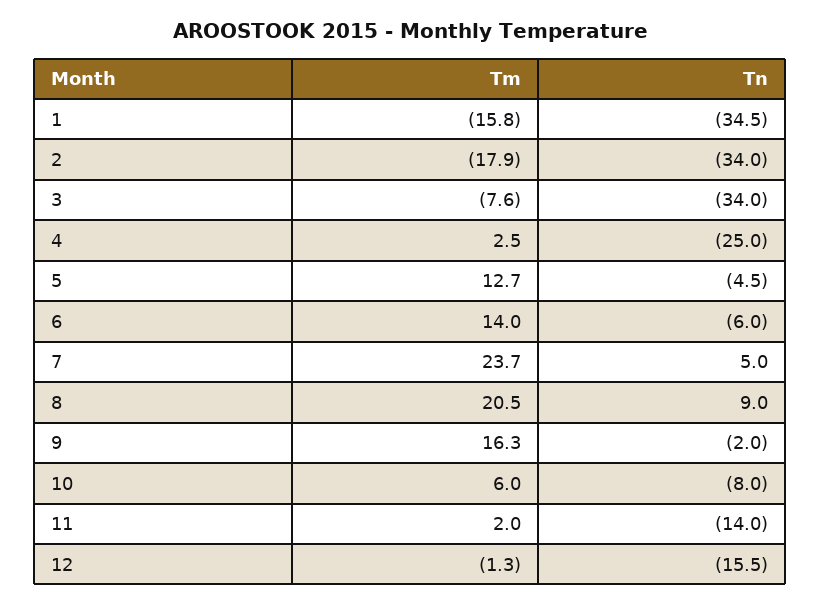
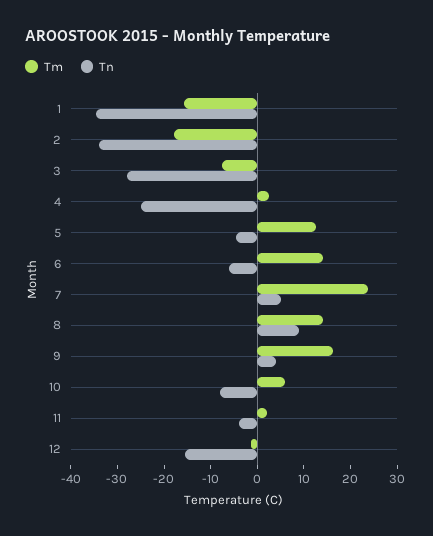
Tn, 3: -34 -> -28
Tm, 8: 20.5 -> 14
Tn, 9: -2 -> 4
Tn, 11: -14 -> -4

